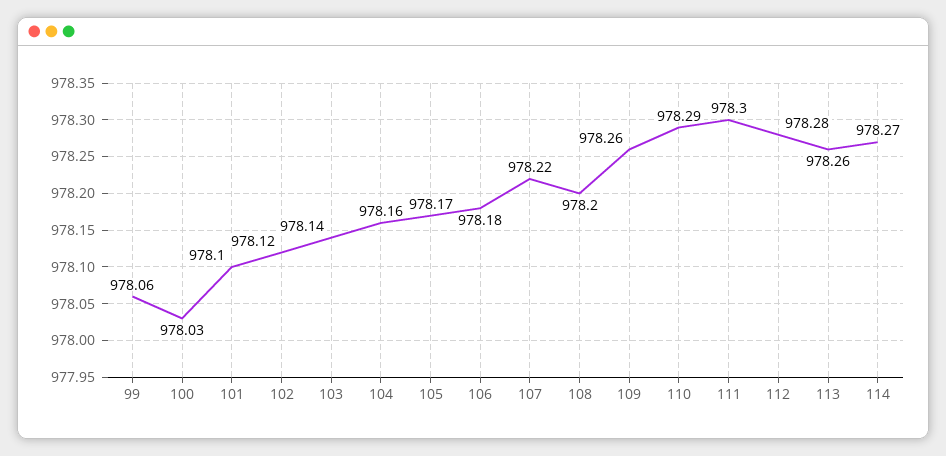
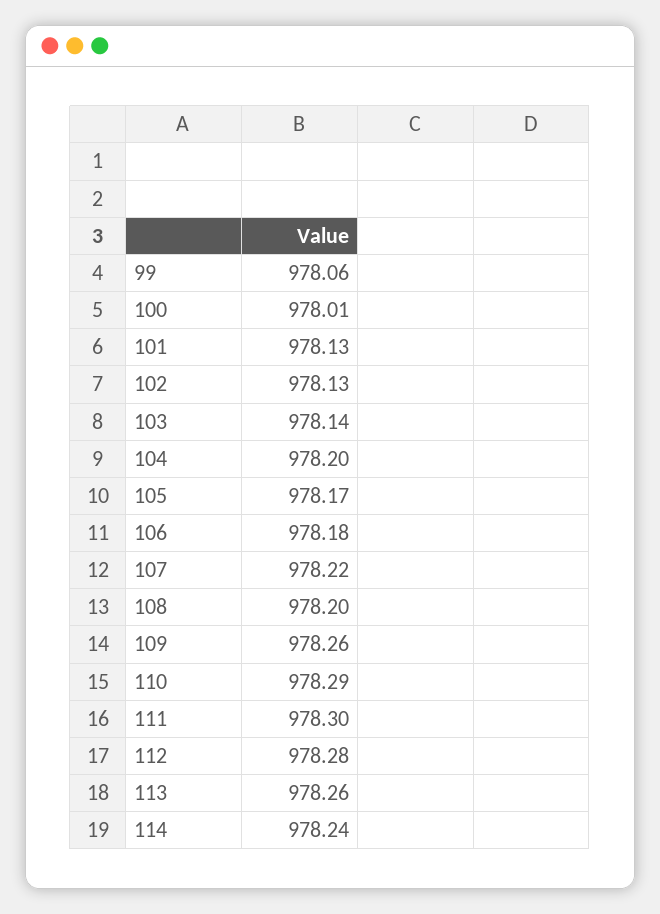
100: 978.03 -> 978.01
101: 978.1 -> 978.13
102: 978.12 -> 978.13
104: 978.16 -> 978.2
114: 978.27 -> 978.24

